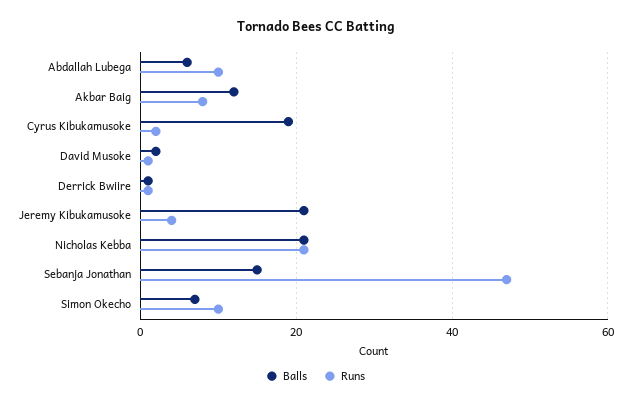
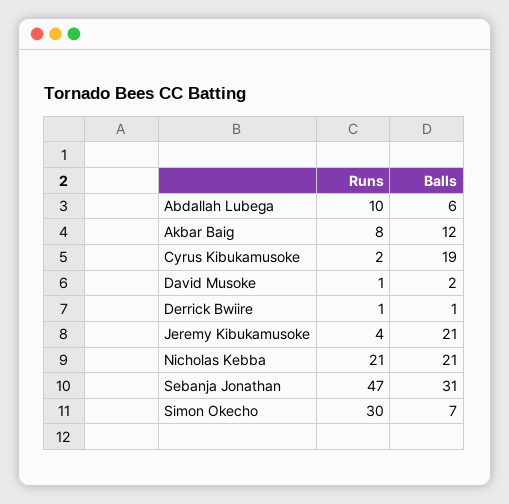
Balls, Sebanja Jonathan: 15 -> 31
Runs, Simon Okecho: 10 -> 30

